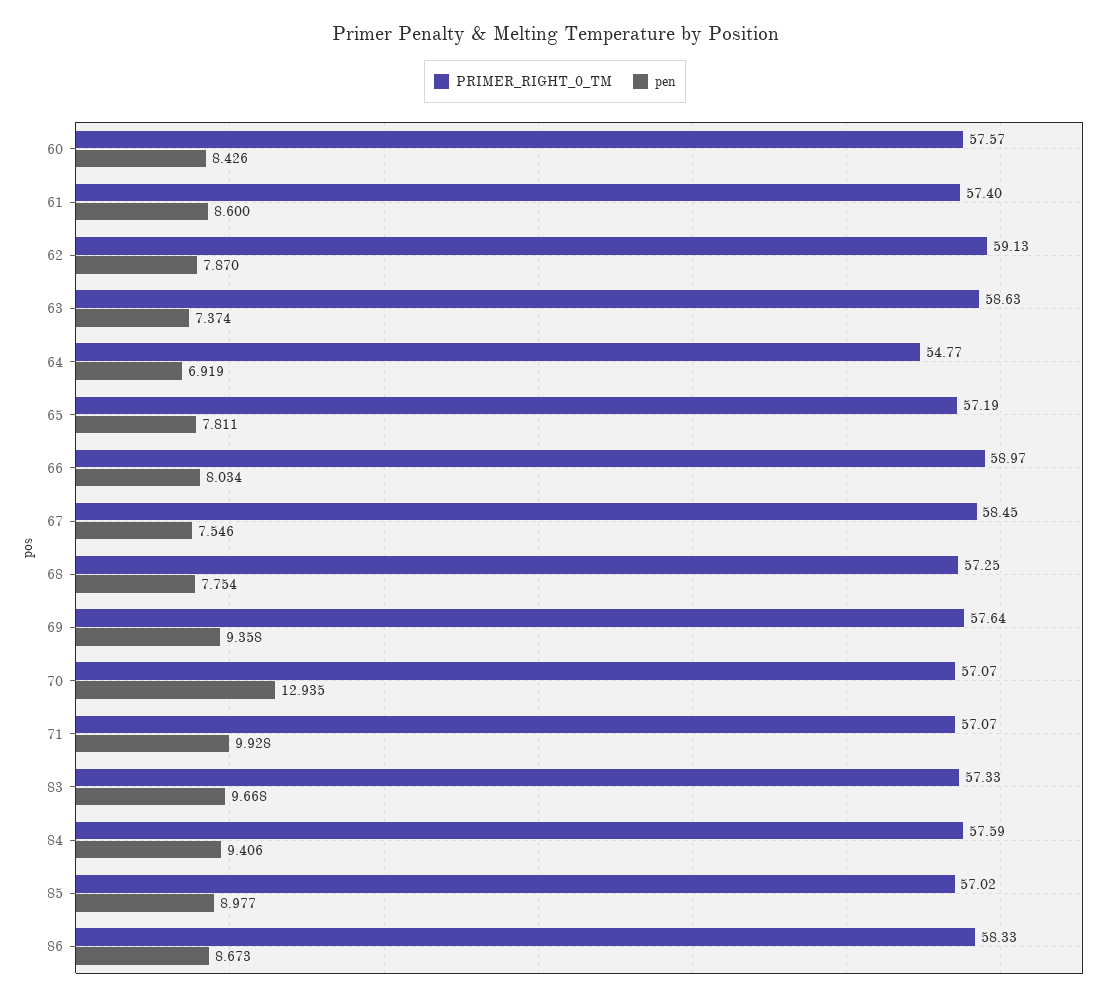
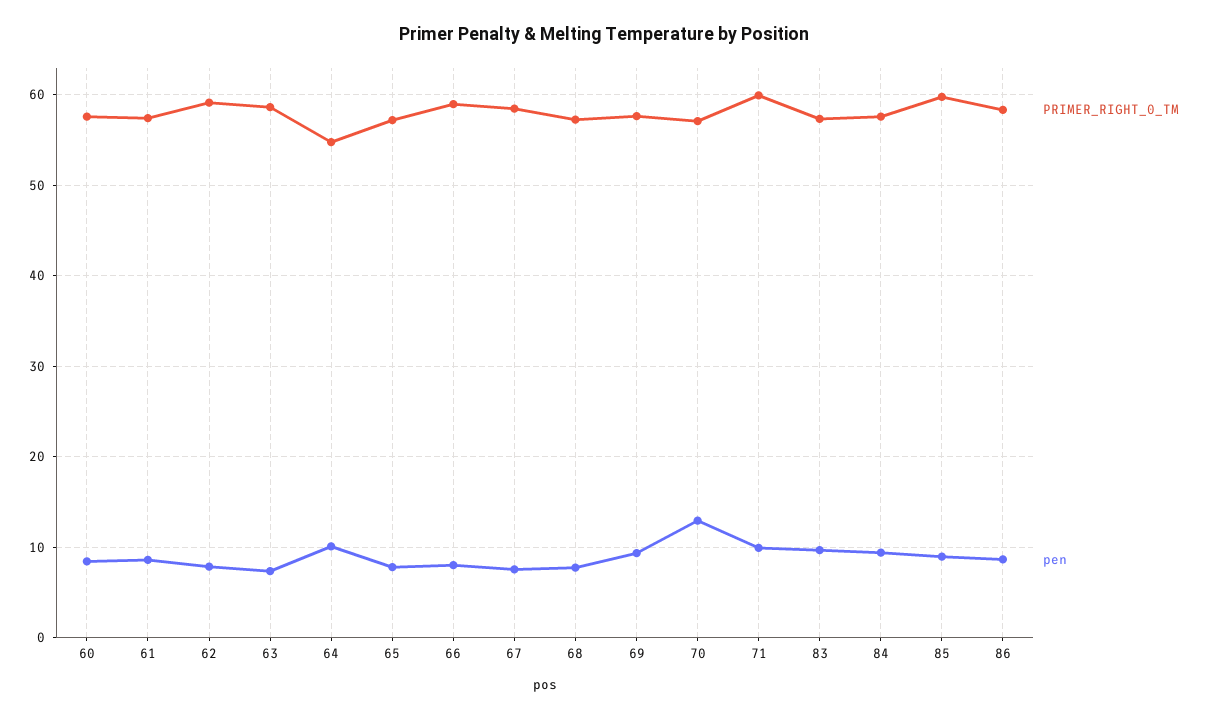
pen, 64: 6.919 -> 10
PRIMER_RIGHT_0_TM, 71: 57.07 -> 60
PRIMER_RIGHT_0_TM, 85: 57.02 -> 60

